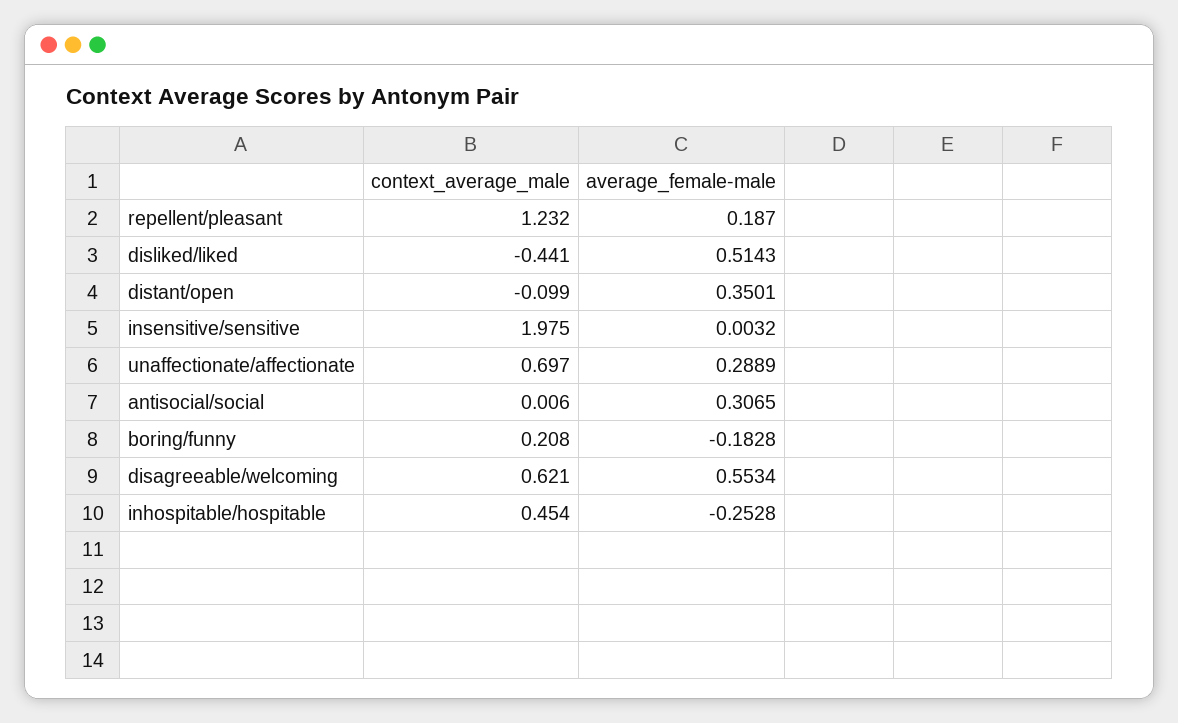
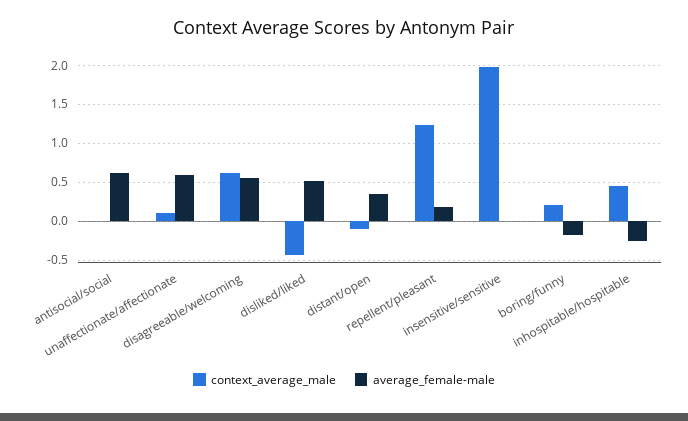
context_average_male, unaffectionate/affectionate: 0.697 -> 0.1
average_female-male, unaffectionate/affectionate: 0.2889 -> 0.6
average_female-male, antisocial/social: 0.3065 -> 0.6

